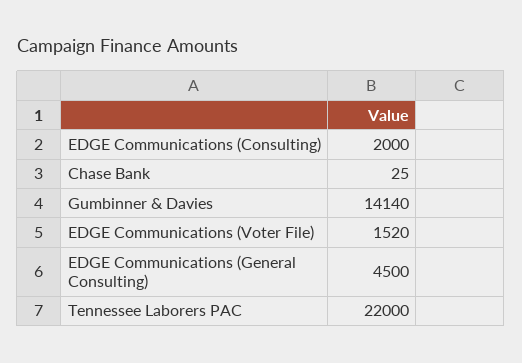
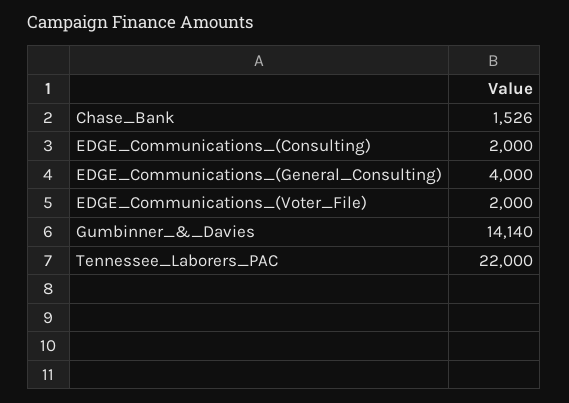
Chase Bank: 25 -> 1526
EDGE Communications (Voter File): 1520 -> 2000
EDGE Communications (General Consulting): 4500 -> 4000

